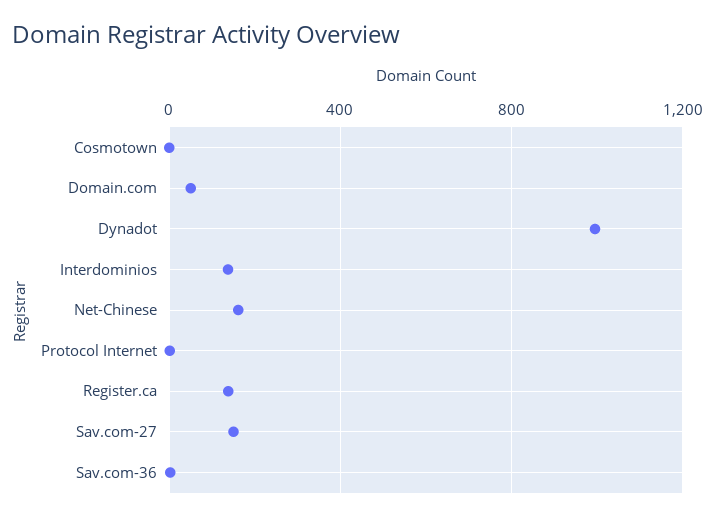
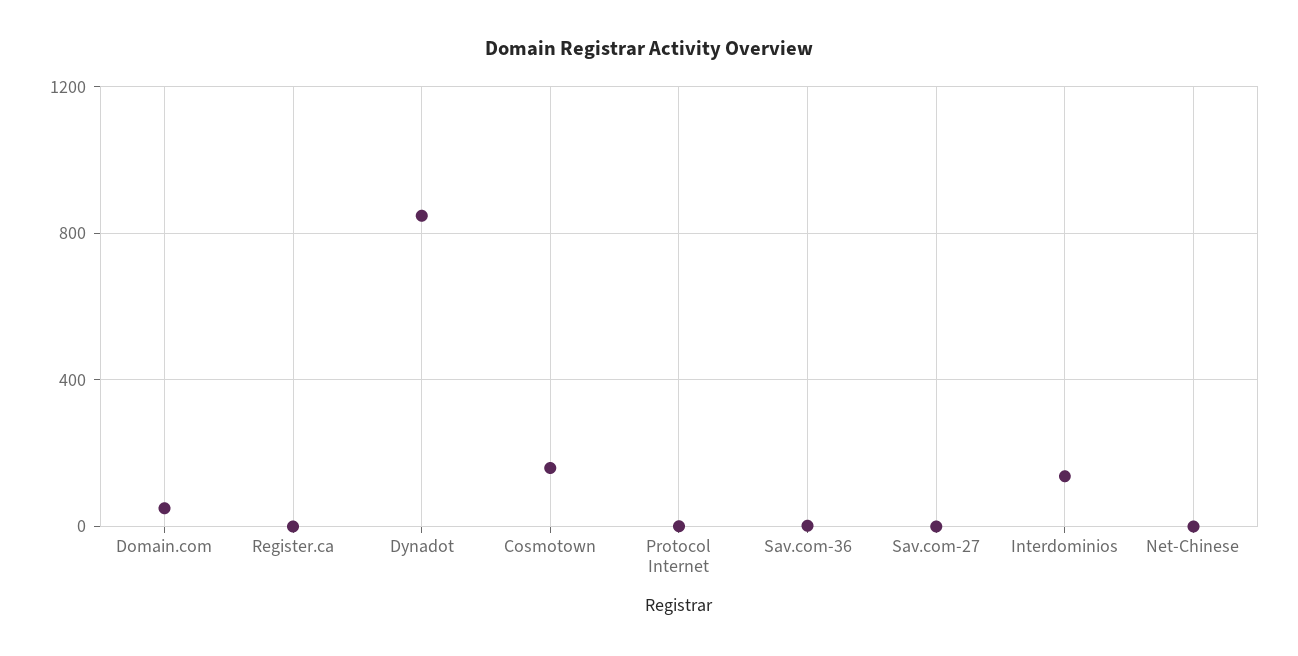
Cosmotown: 0 -> 150
Dynadot: 1000 -> 850
Net-Chinese: 150 -> 0
Register.ca: 150 -> 0
Sav.com-27: 150 -> 0

